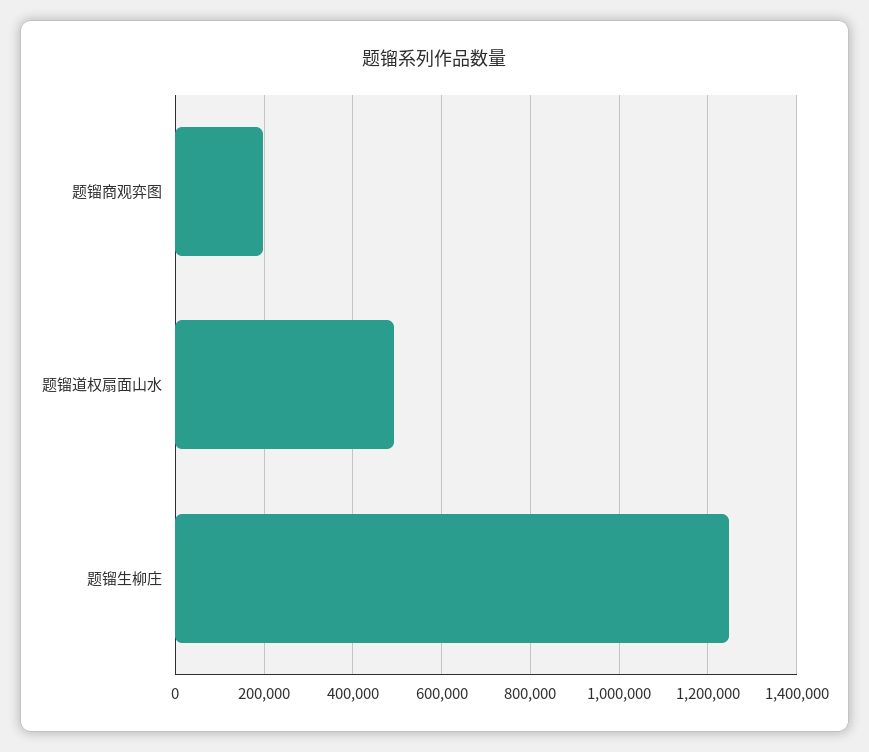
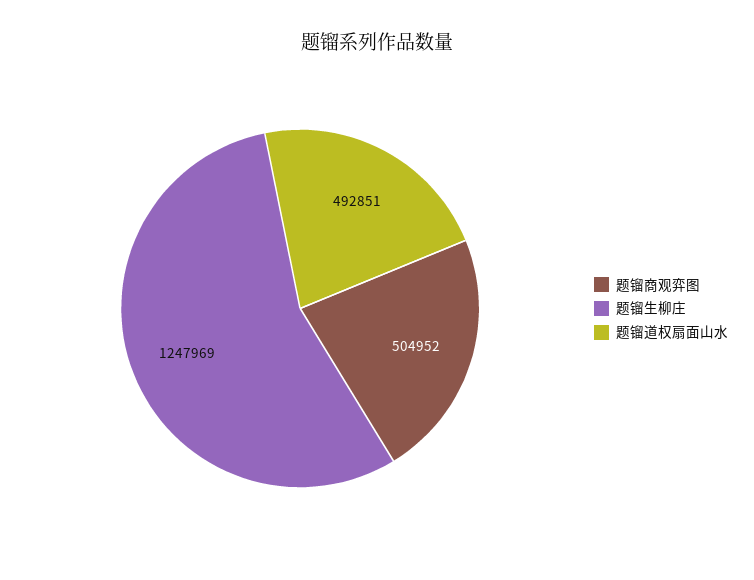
题镏商观弈图: 200000 -> 504952

